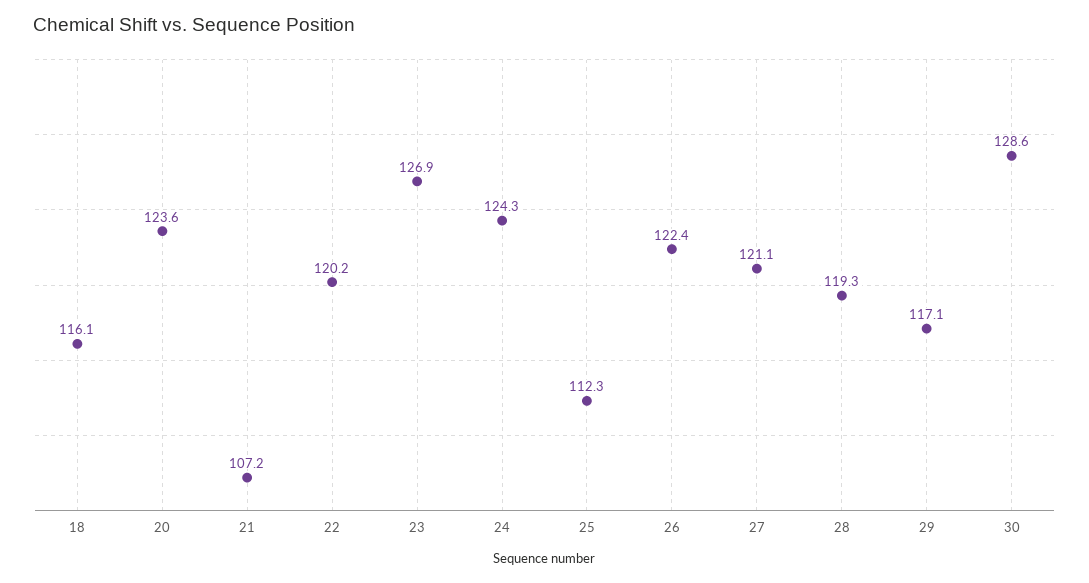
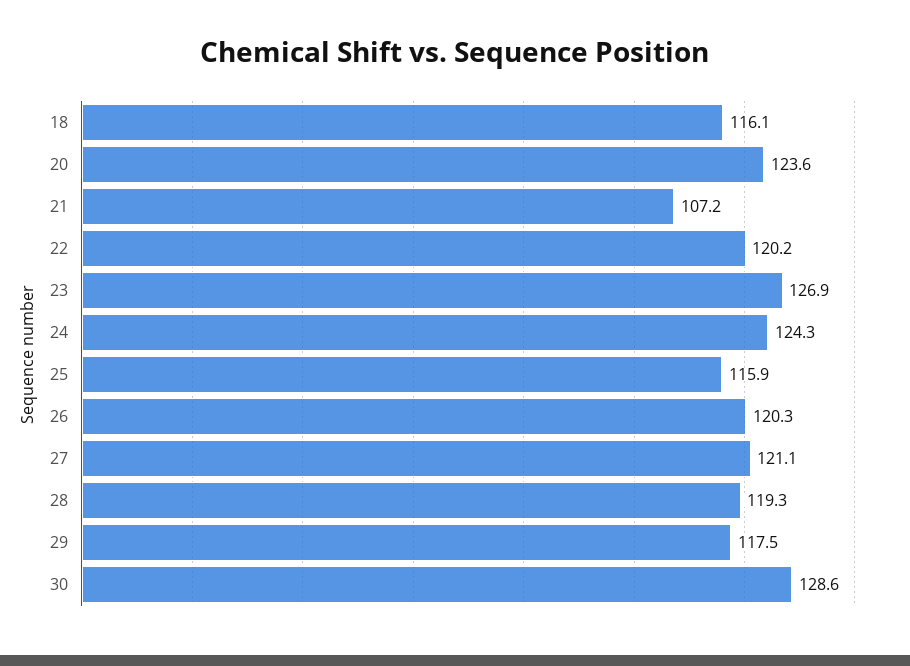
25: 112.3 -> 115.9
26: 122.4 -> 120.3
29: 117.1 -> 117.5

